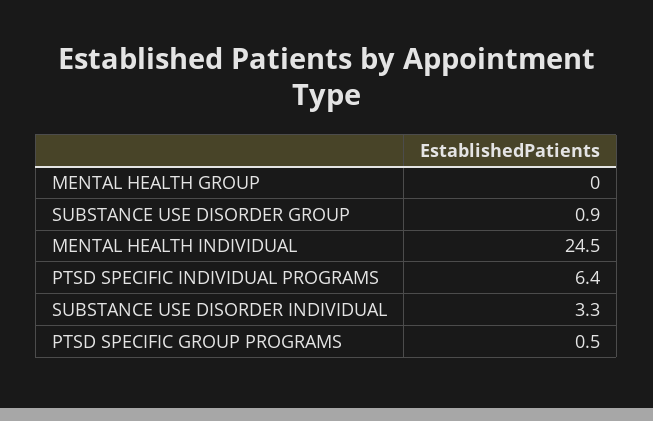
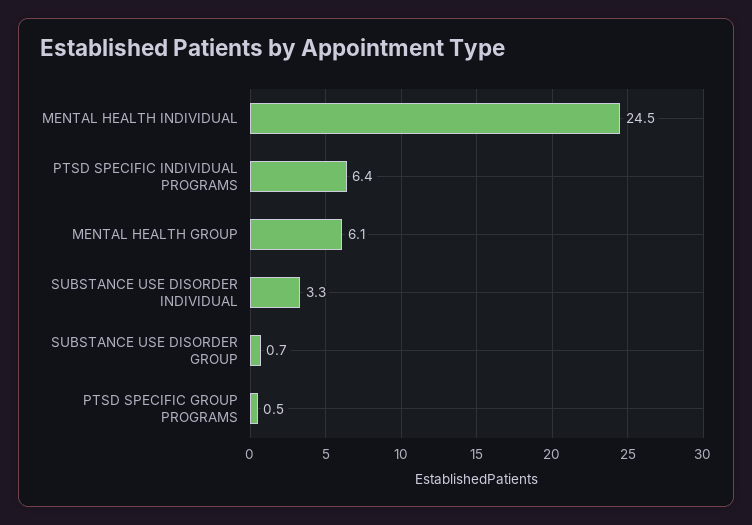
MENTAL HEALTH GROUP: 0 -> 6.1
SUBSTANCE USE DISORDER GROUP: 0.9 -> 0.7

